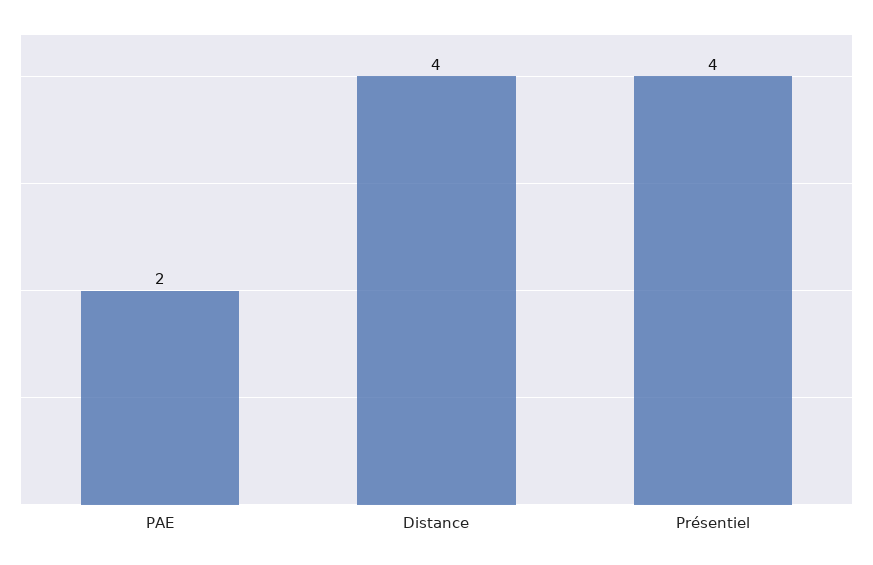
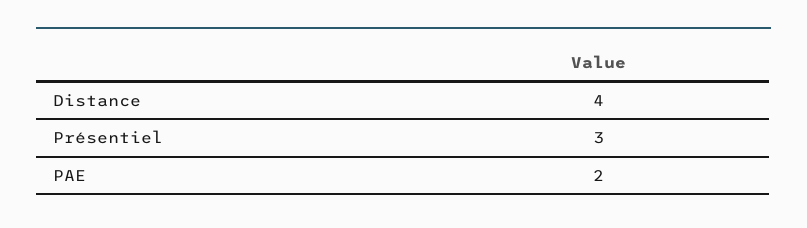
Présentiel: 4 -> 3

